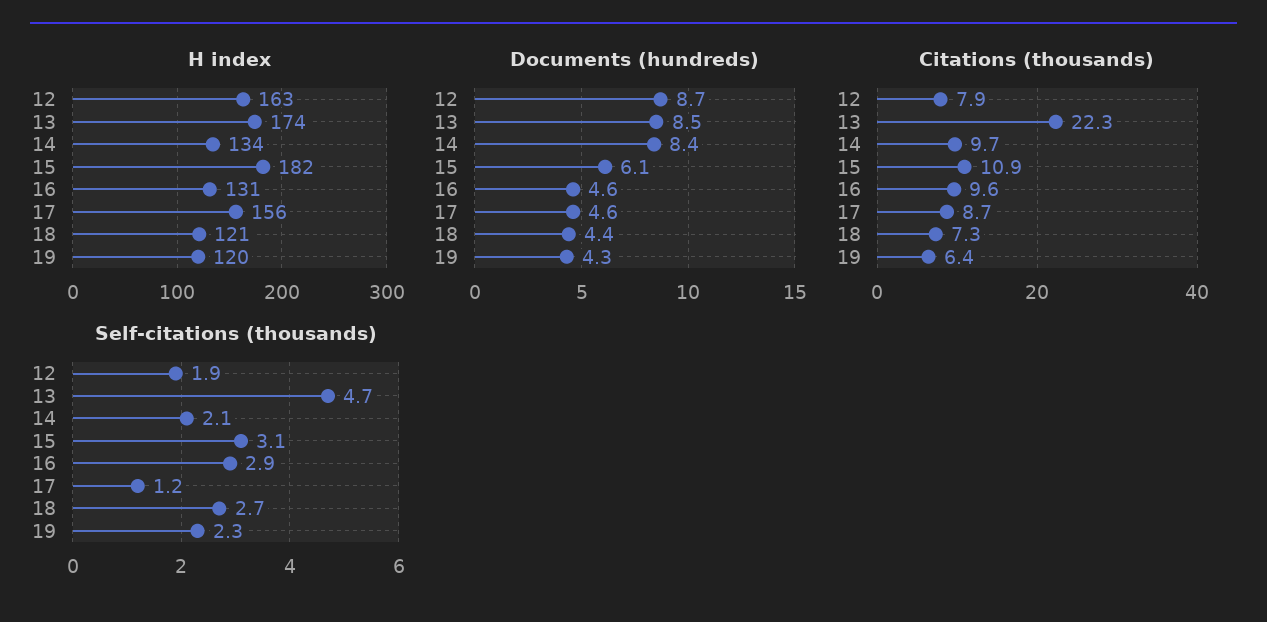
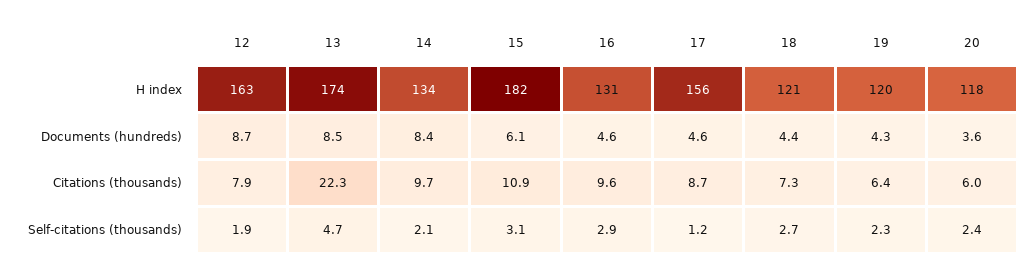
H index, 20: none -> 118
Documents (hundreds), 20: none -> 3.6
Citations (thousands), 20: none -> 6
Self-citations (thousands), 20: none -> 2.4

